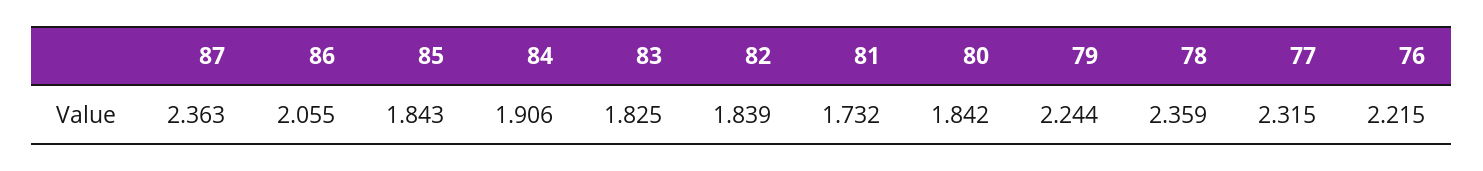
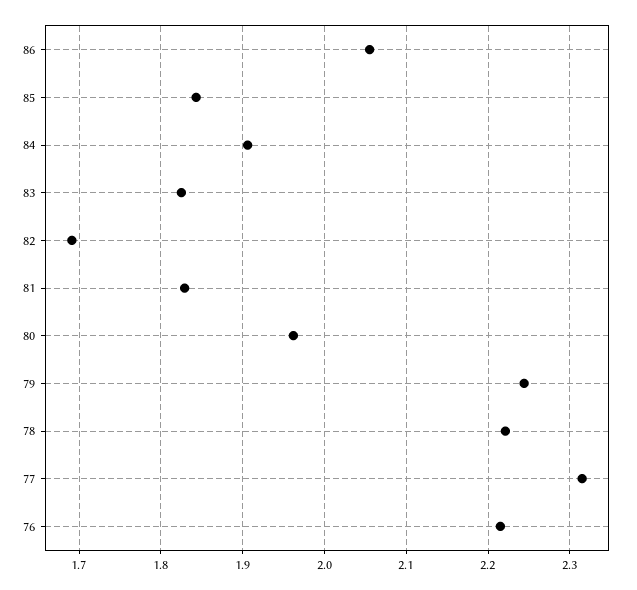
87: 2.363 -> none
82: 1.839 -> 1.69
81: 1.732 -> 1.83
80: 1.842 -> 1.96
78: 2.359 -> 2.22

